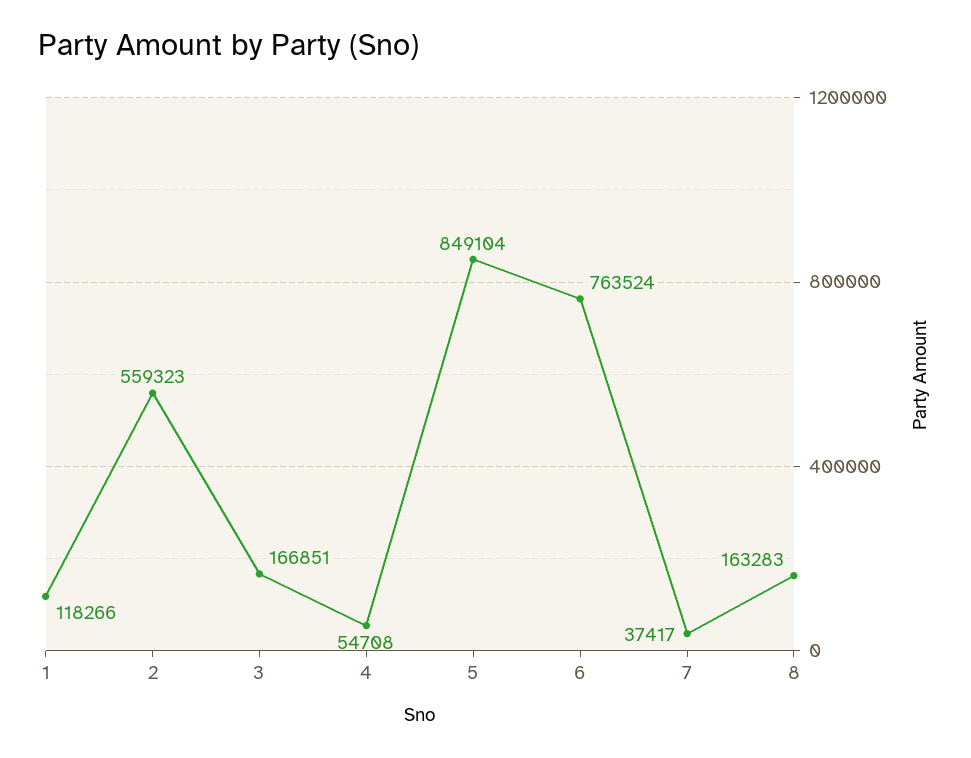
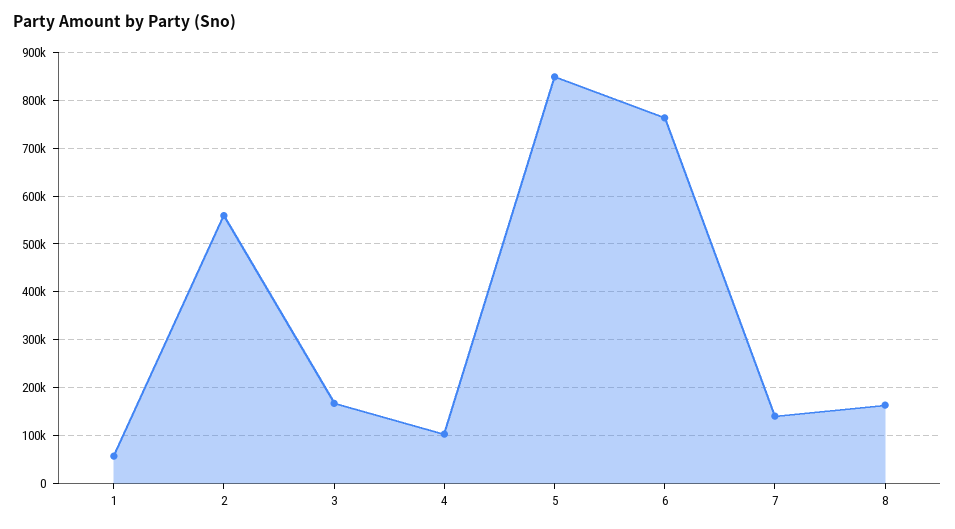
1: 118266 -> 60000
4: 54708 -> 100000
7: 37417 -> 140000

